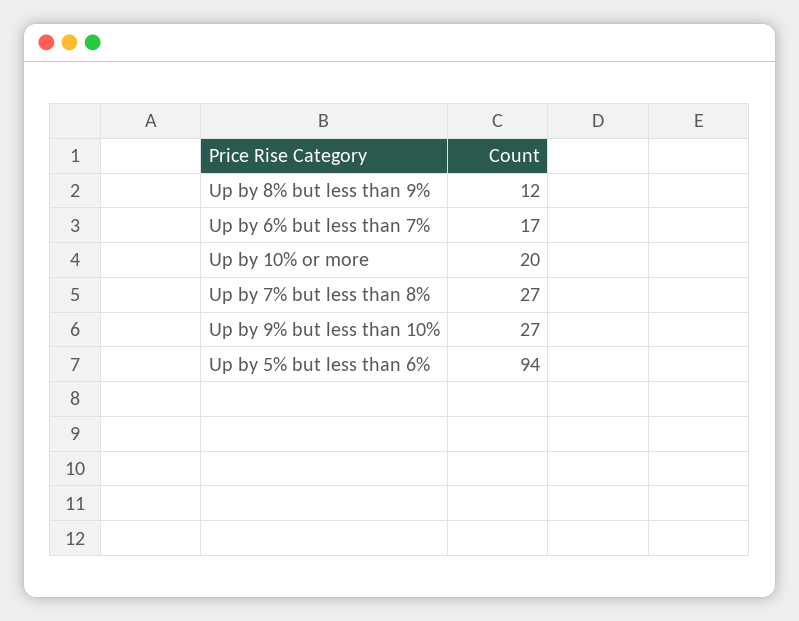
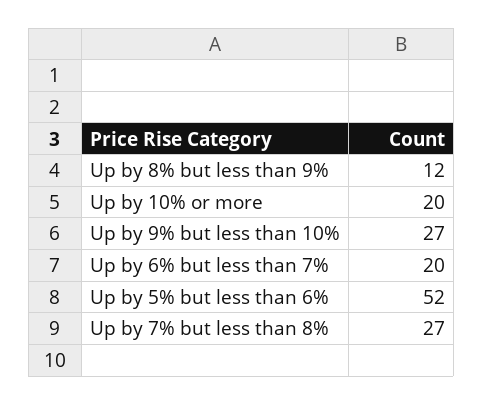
Up by 6% but less than 7%: 17 -> 20
Up by 5% but less than 6%: 94 -> 52

